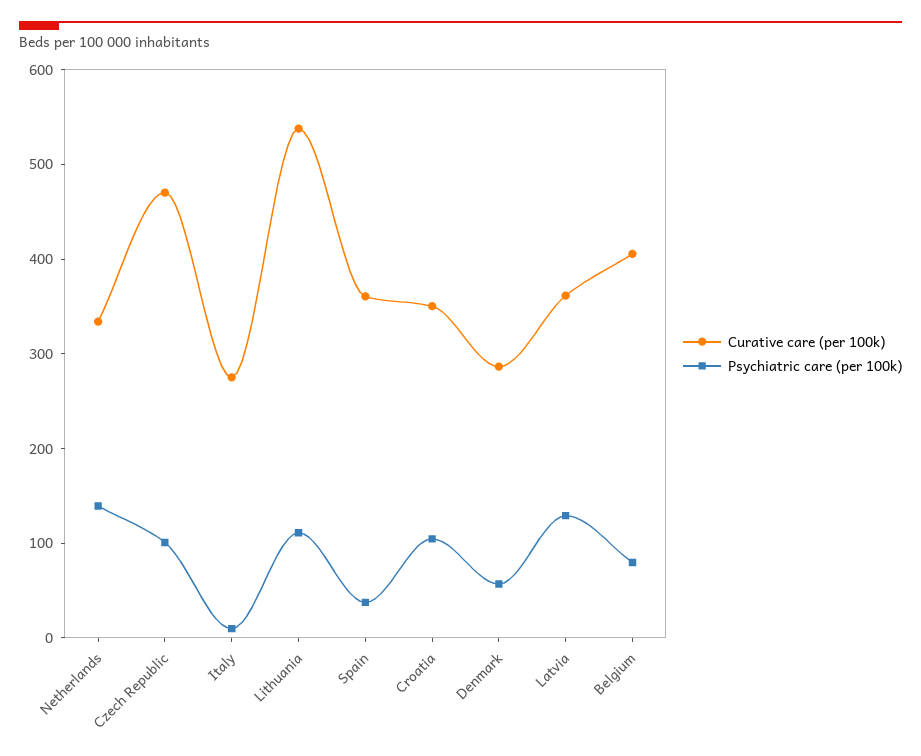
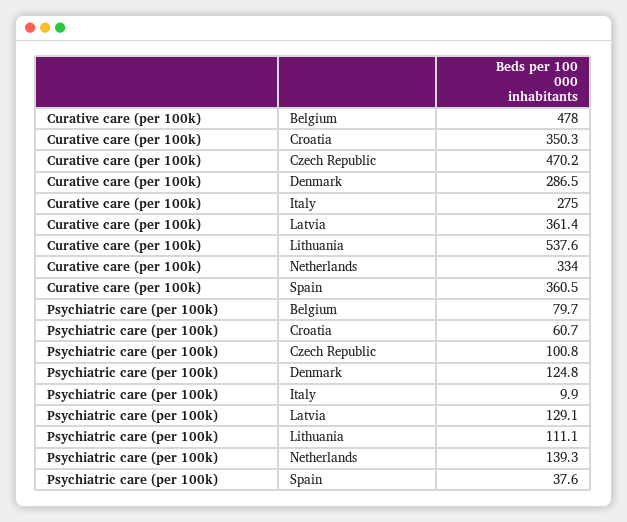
Psychiatric care (per 100k), Croatia: 100 -> 60.7
Psychiatric care (per 100k), Denmark: 60 -> 124.8
Curative care (per 100k), Belgium: 400 -> 478

